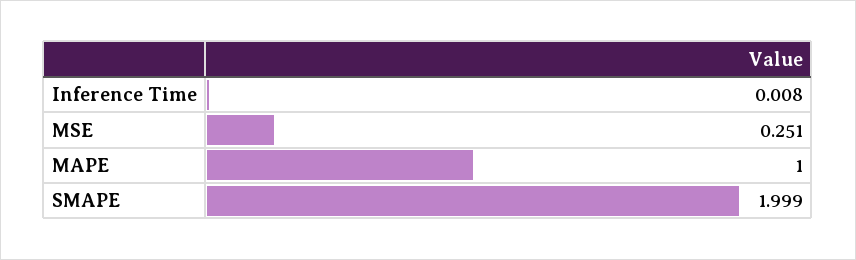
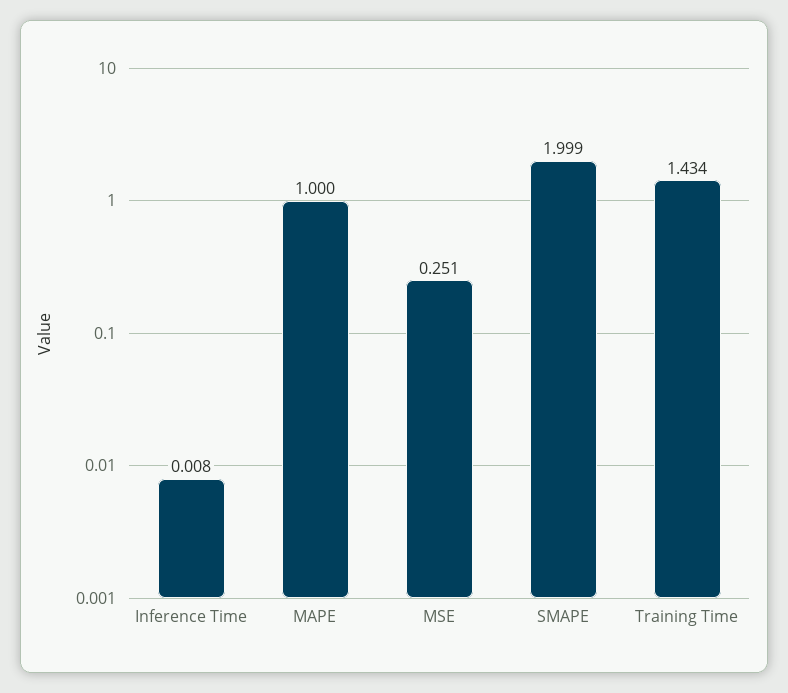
Training Time: none -> 1.434

